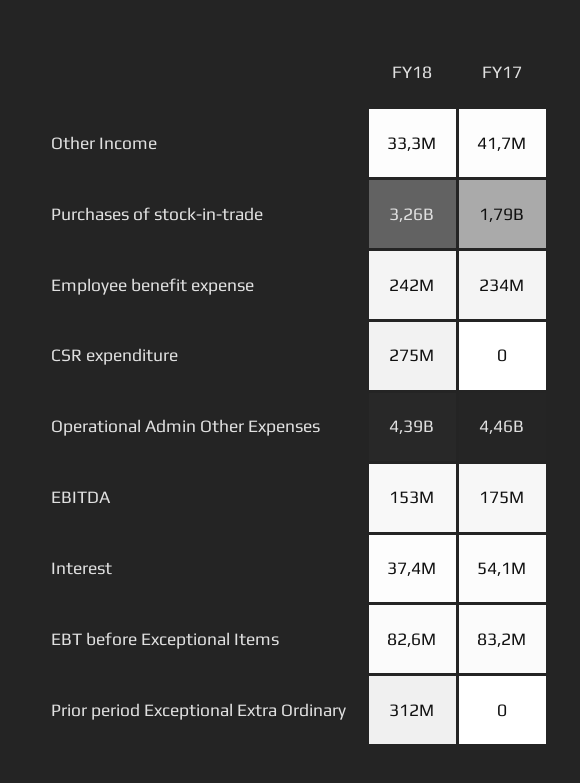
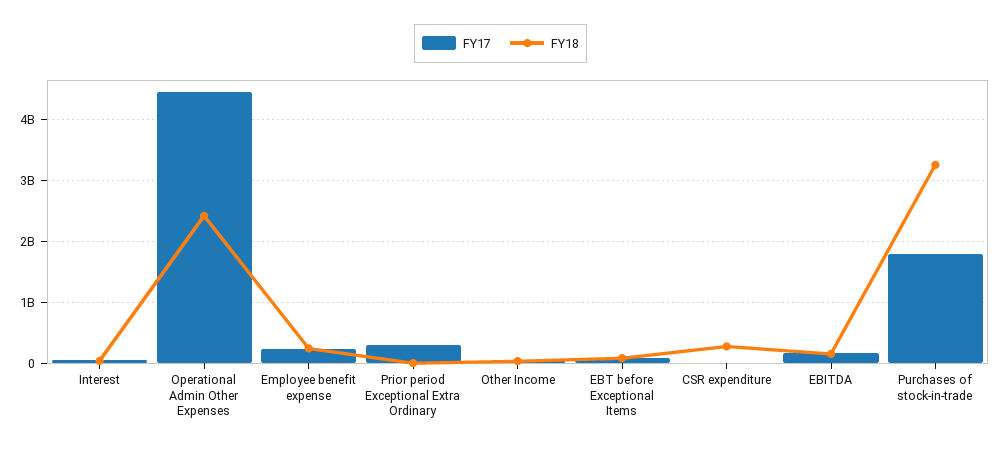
FY18, Operational Admin Other Expenses: 4390000000 -> 2400000000
FY18, Prior period Exceptional Extra Ordinary: 312000000 -> 0
FY17, Prior period Exceptional Extra Ordinary: 0 -> 300000000

